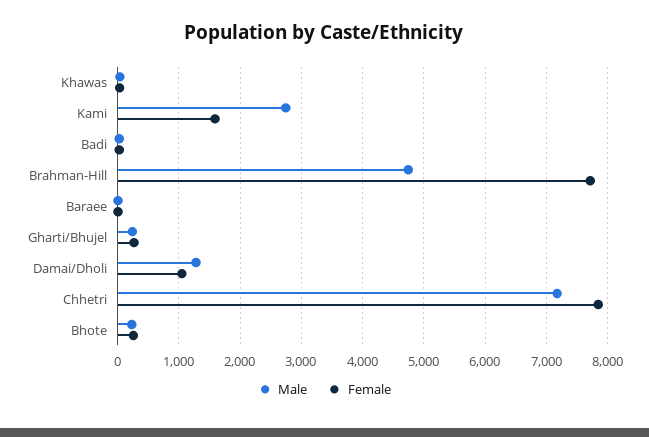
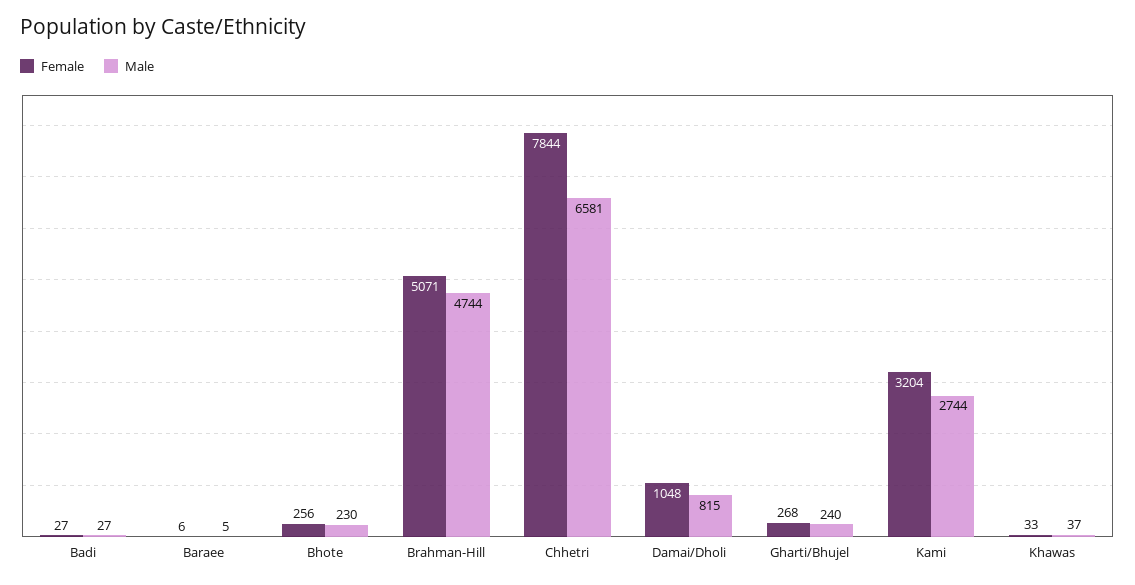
Female, Kami: 1600 -> 3204
Female, Brahman-Hill: 7700 -> 5071
Male, Damai/Dholi: 1300 -> 815
Male, Chhetri: 7200 -> 6581

